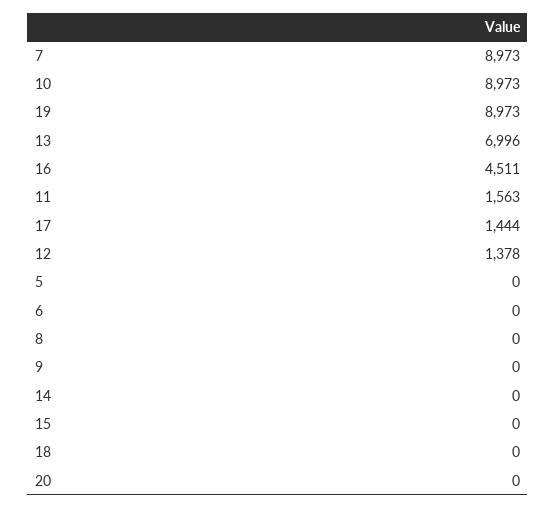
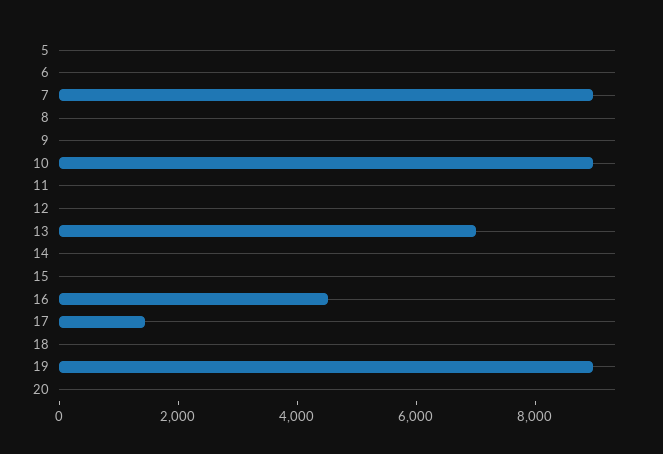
11: 1563 -> 0
12: 1378 -> 0

